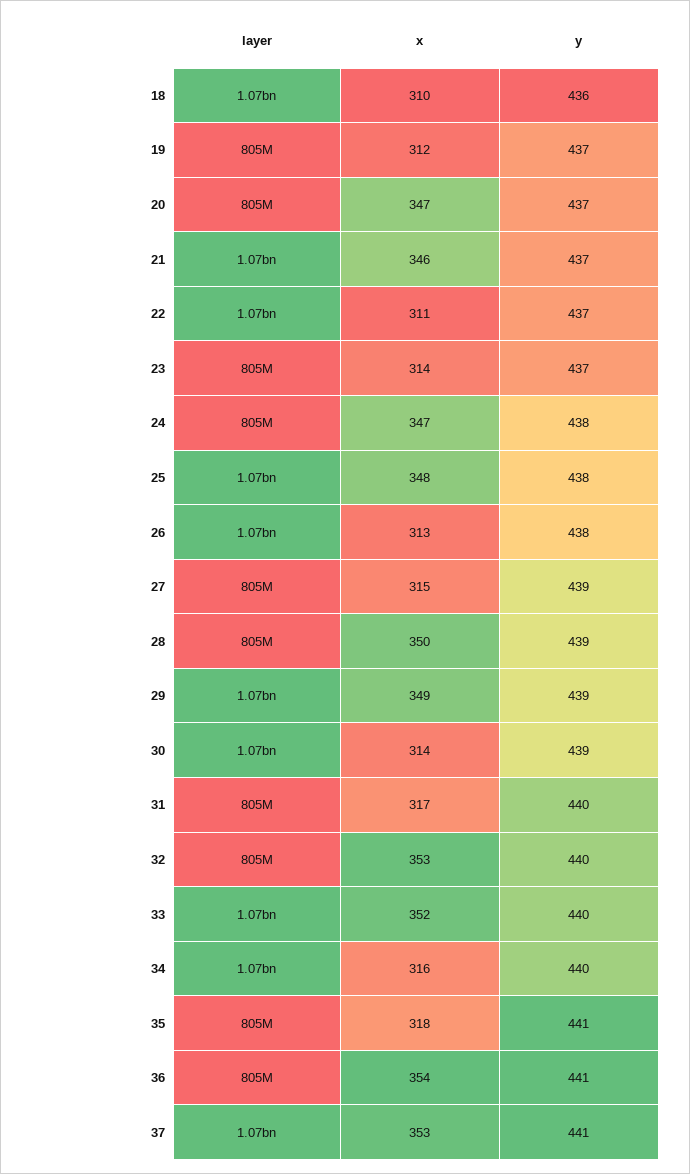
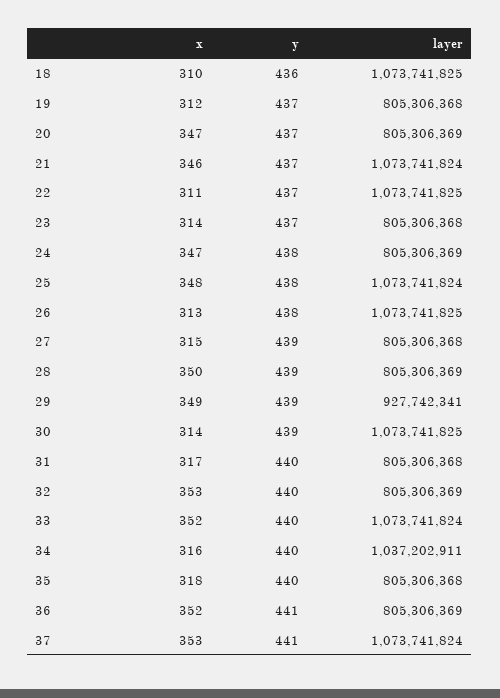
layer, 29: 1070000000 -> 927742341
layer, 34: 1070000000 -> 1037202911
y, 35: 441 -> 440
x, 36: 354 -> 352

